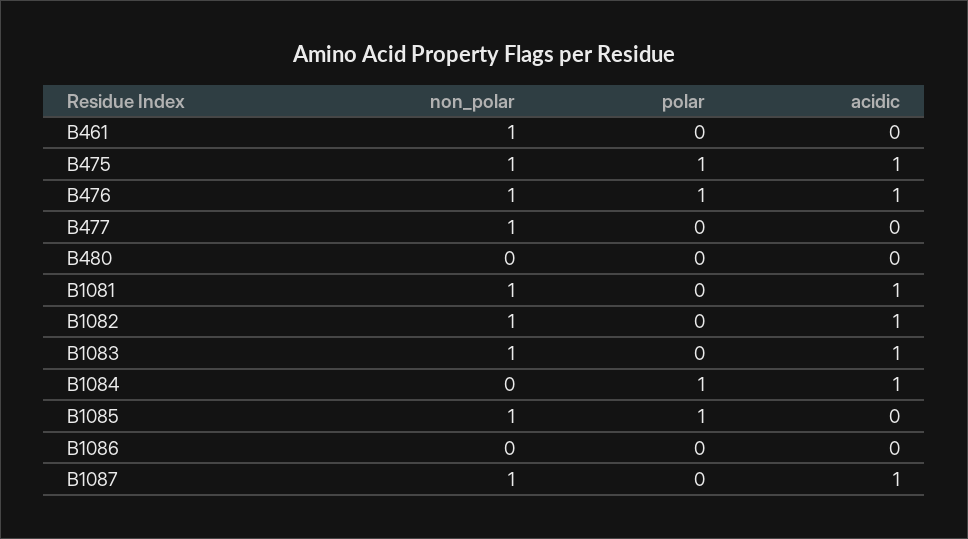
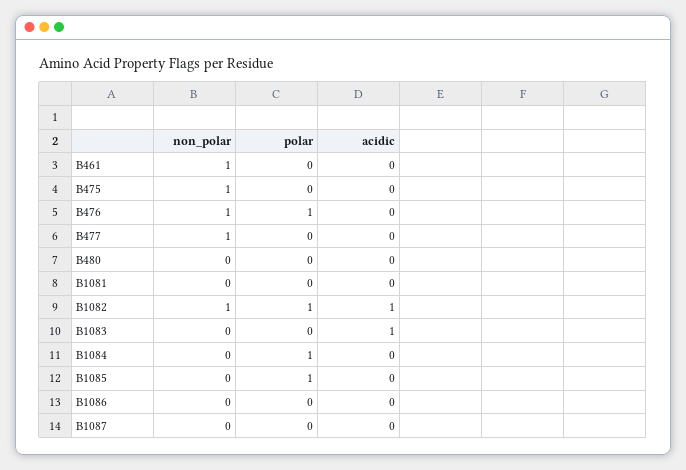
polar, B475: 1 -> 0
acidic, B475: 1 -> 0
acidic, B476: 1 -> 0
non_polar, B1081: 1 -> 0
acidic, B1081: 1 -> 0
polar, B1082: 0 -> 1
non_polar, B1083: 1 -> 0
acidic, B1084: 1 -> 0
non_polar, B1085: 1 -> 0
non_polar, B1087: 1 -> 0
acidic, B1087: 1 -> 0

